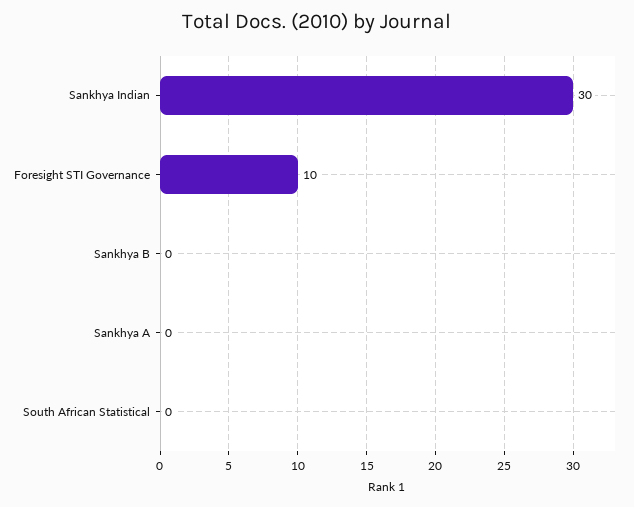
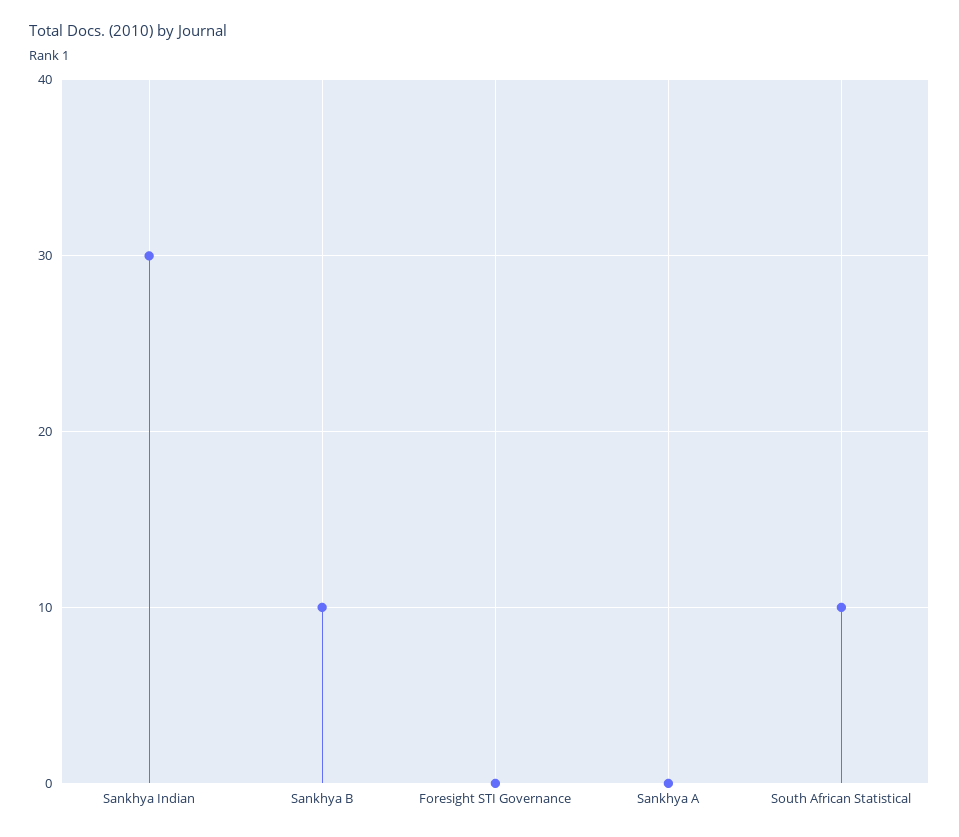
Foresight STI Governance: 10 -> 0
Sankhya B: 0 -> 10
South African Statistical: 0 -> 10

